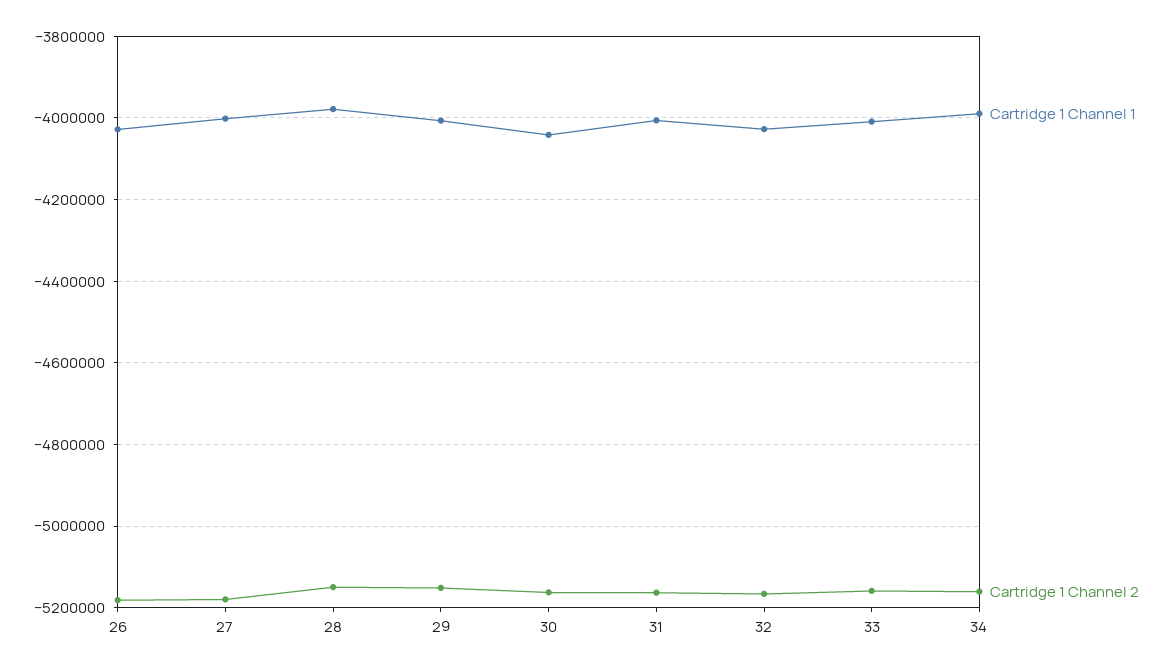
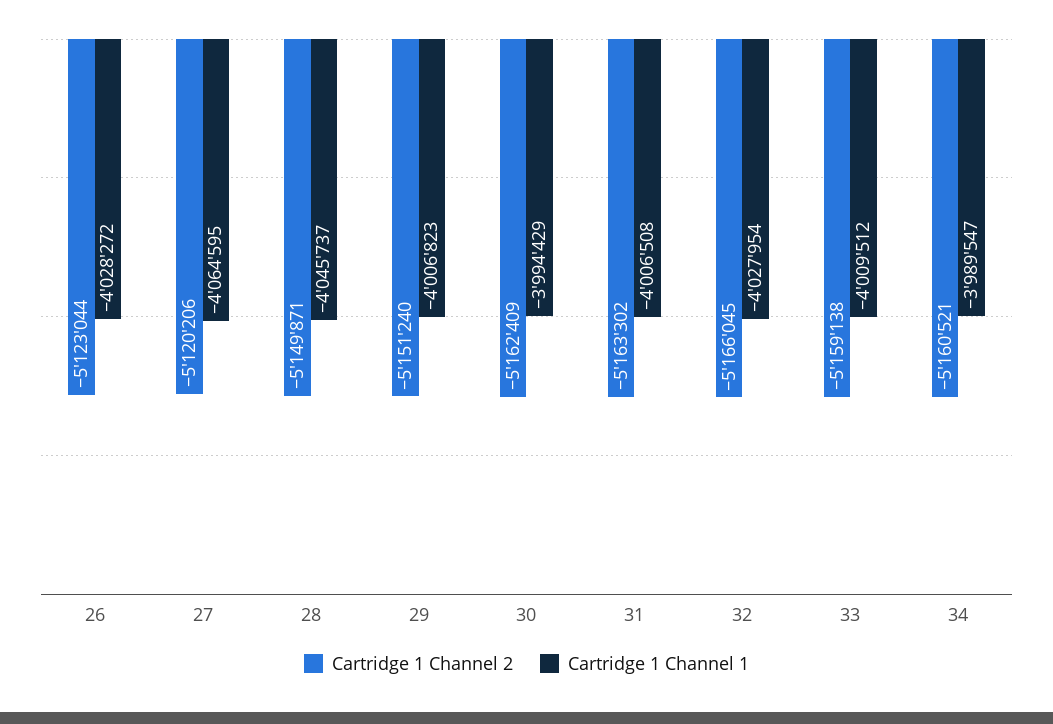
Cartridge 1 Channel 2, 26: -5180000 -> -5123044
Cartridge 1 Channel 1, 27: -4000000 -> -4064595
Cartridge 1 Channel 2, 27: -5180000 -> -5120206
Cartridge 1 Channel 1, 28: -3980000 -> -4045737
Cartridge 1 Channel 1, 30: -4040000 -> -3994429

